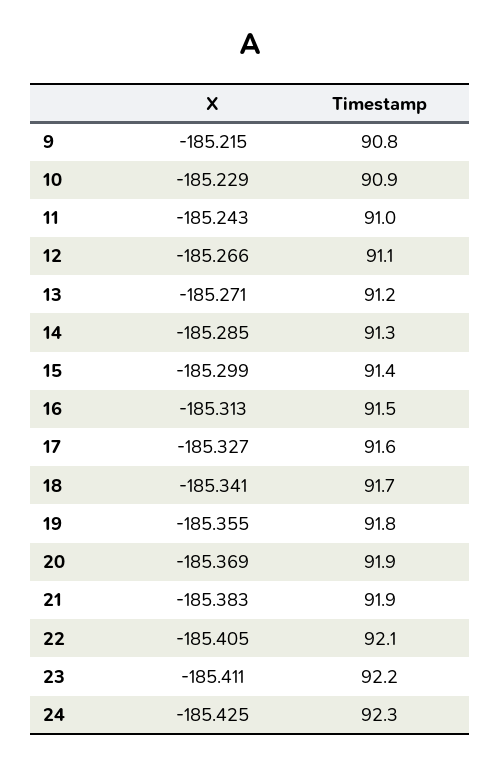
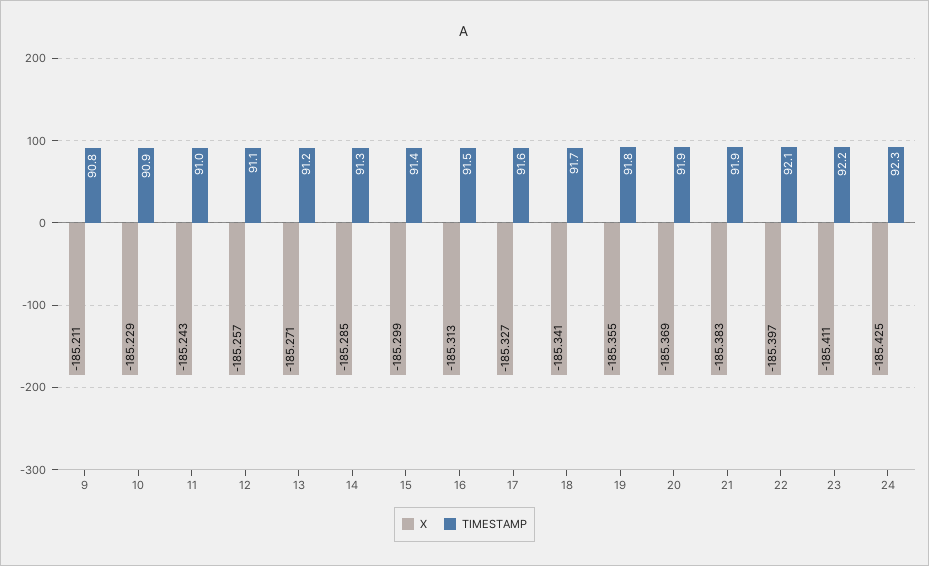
X, 9: -185.215 -> -185.211
X, 12: -185.266 -> -185.257
X, 22: -185.405 -> -185.397

